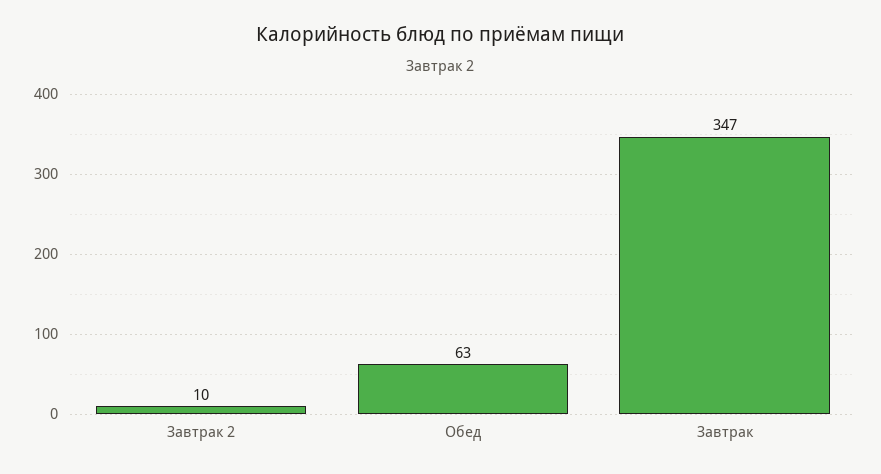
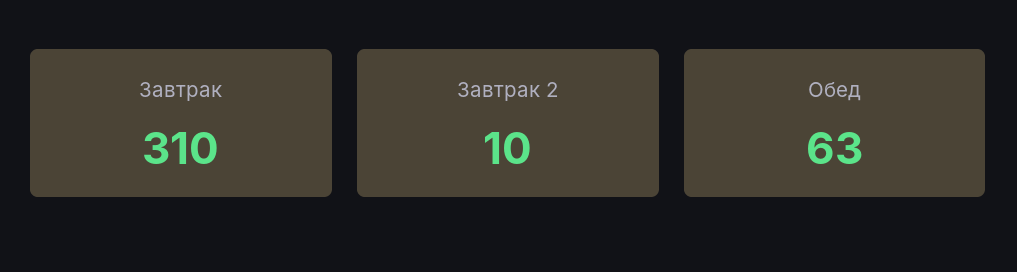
Завтрак: 347 -> 310

